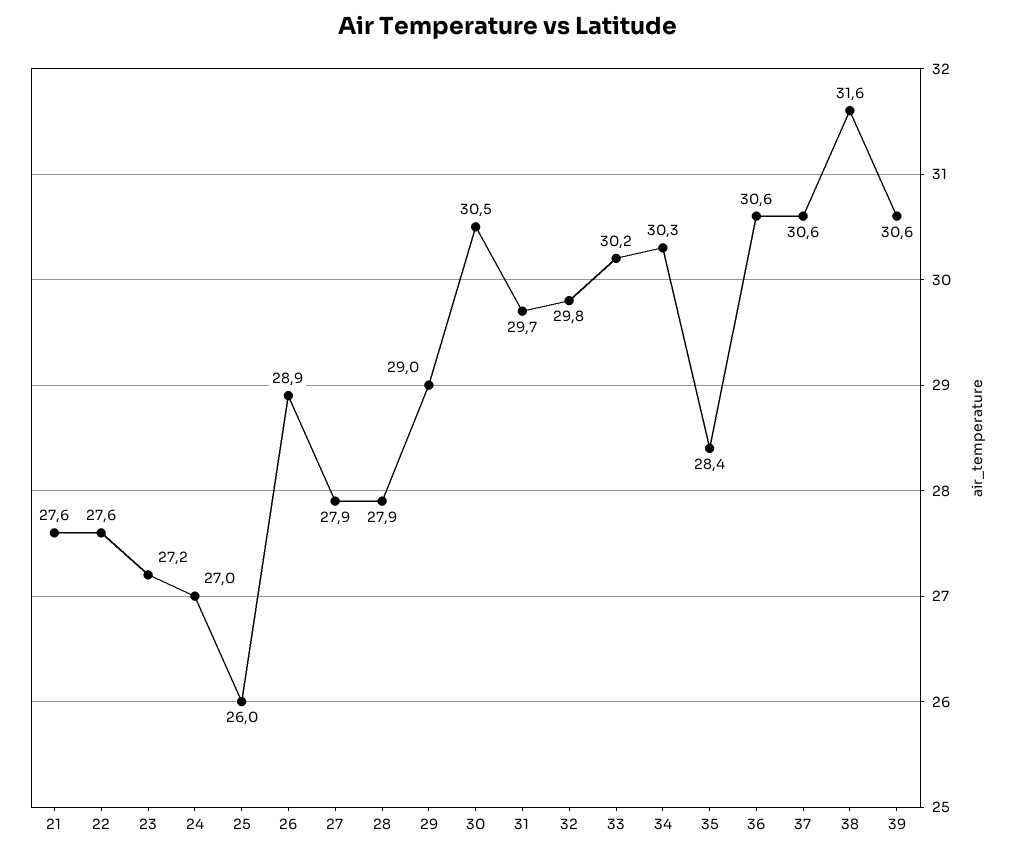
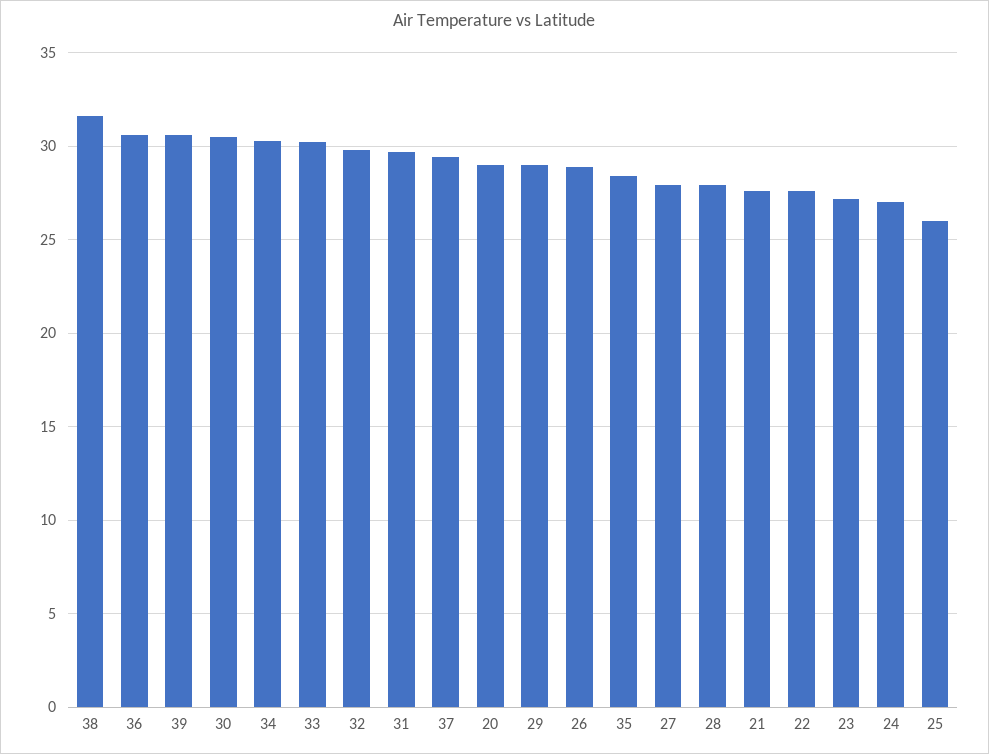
37: 30.6 -> 29.5
20: none -> 29

